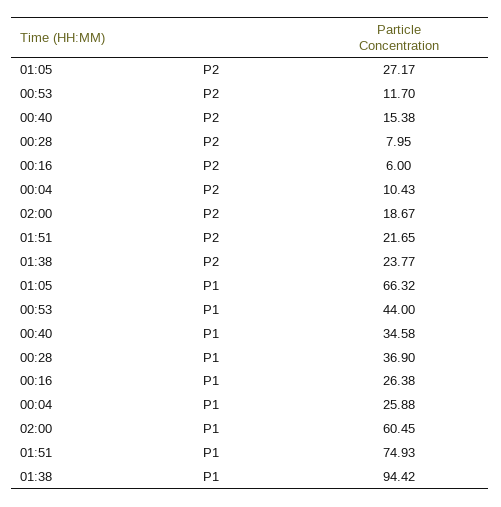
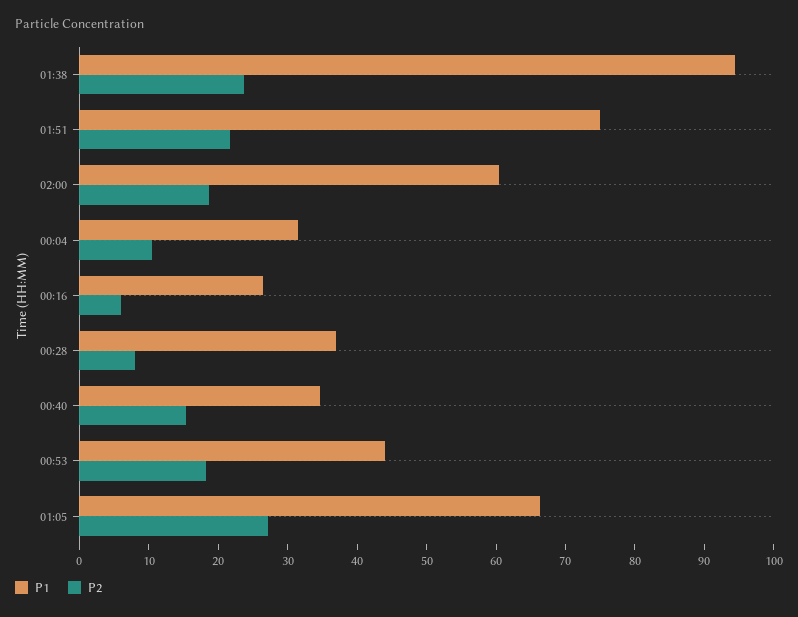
P2, 00:53: 11.7 -> 18
P1, 00:04: 25.88 -> 32

